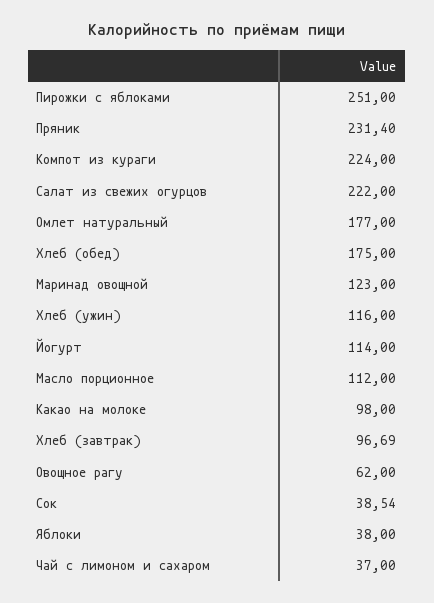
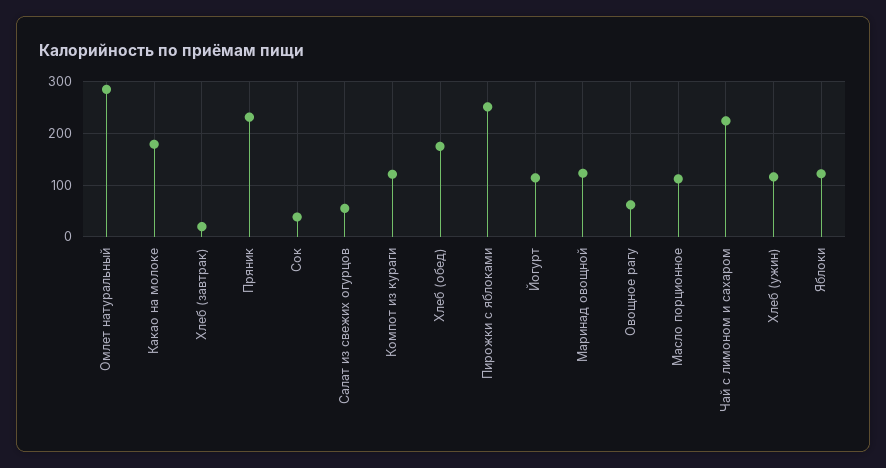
Компот из кураги: 224 -> 120
Салат из свежих огурцов: 222 -> 60
Омлет натуральный: 177 -> 280
Какао на молоке: 98 -> 180
Хлеб (завтрак): 96.69 -> 20
Яблоки: 38 -> 120
Чай с лимоном и сахаром: 37 -> 220

